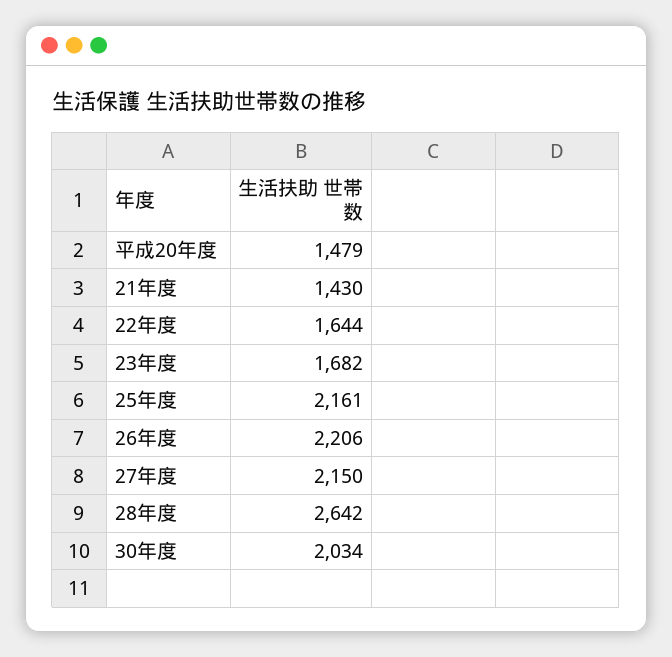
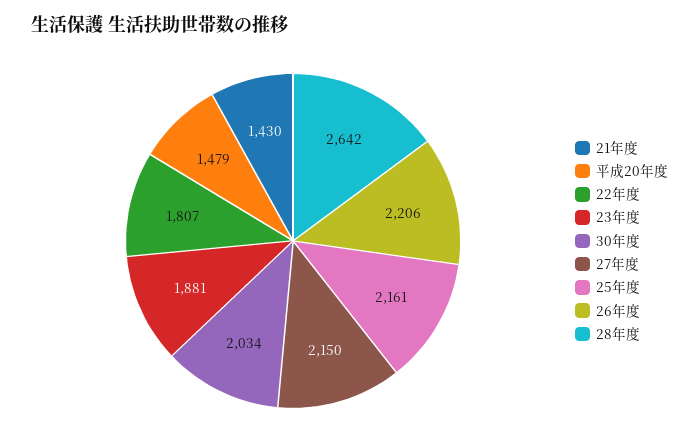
22年度: 1644 -> 1807
23年度: 1682 -> 1881

